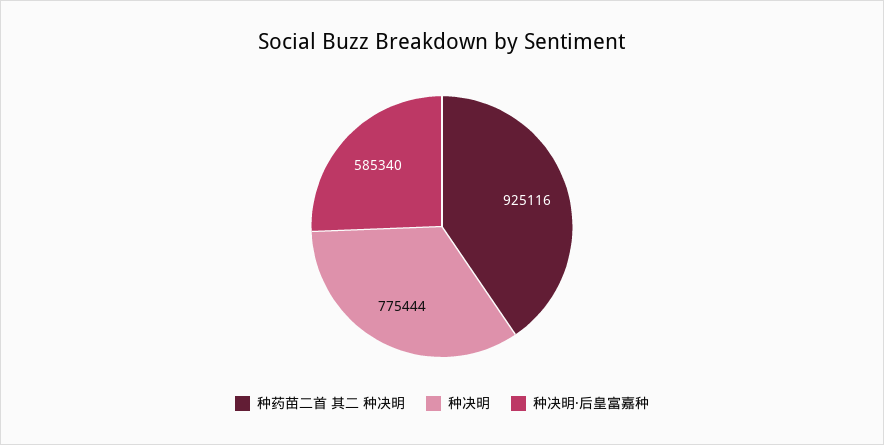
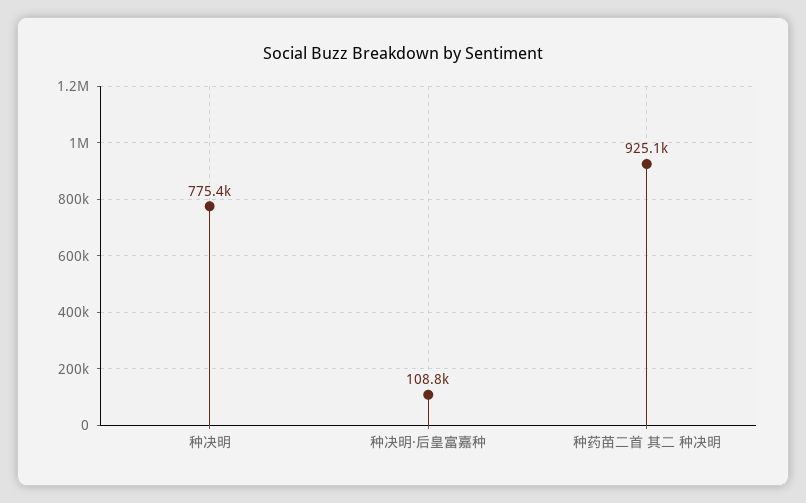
种决明·后皇富嘉种: 585340 -> 108800

